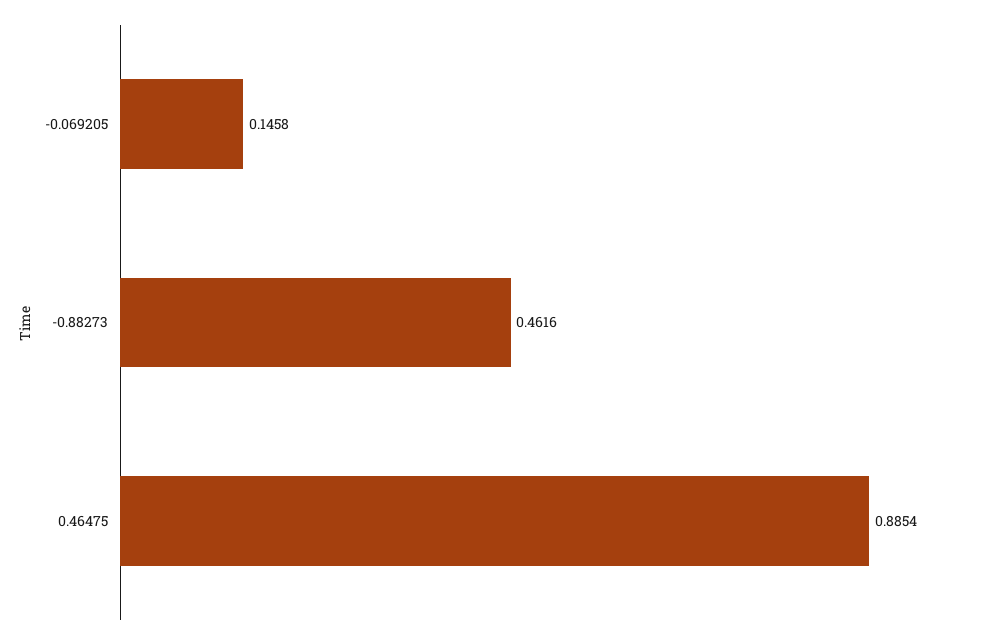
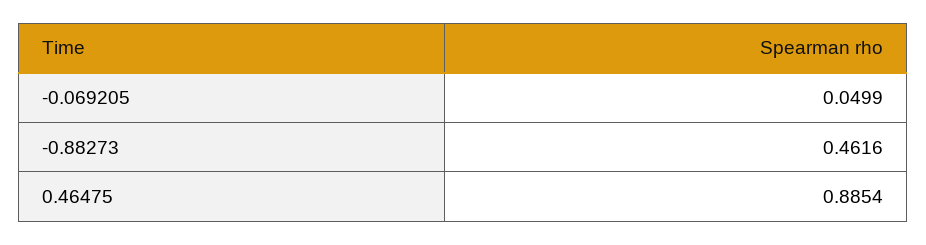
-0.069205: 0.1458 -> 0.0499

